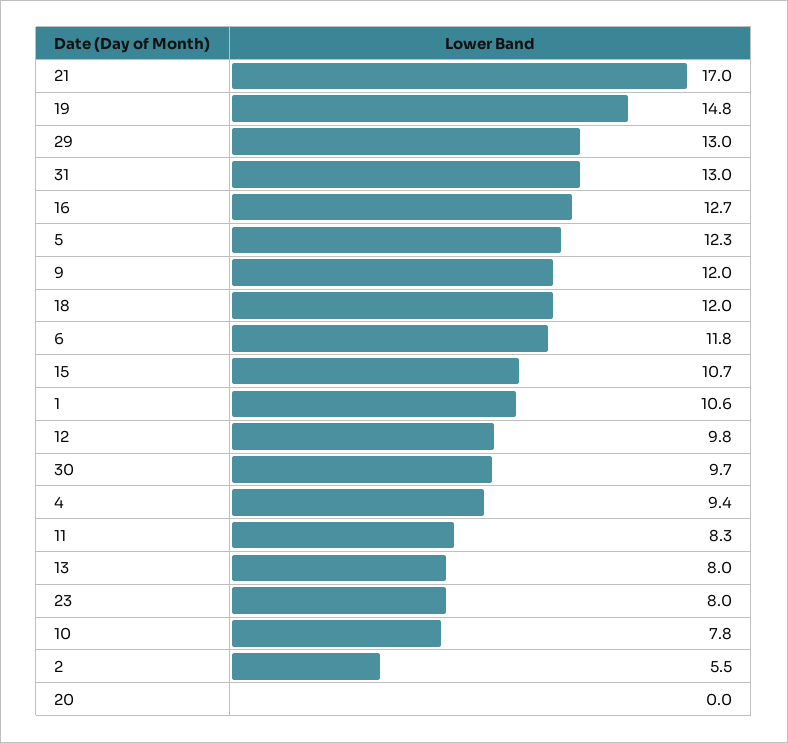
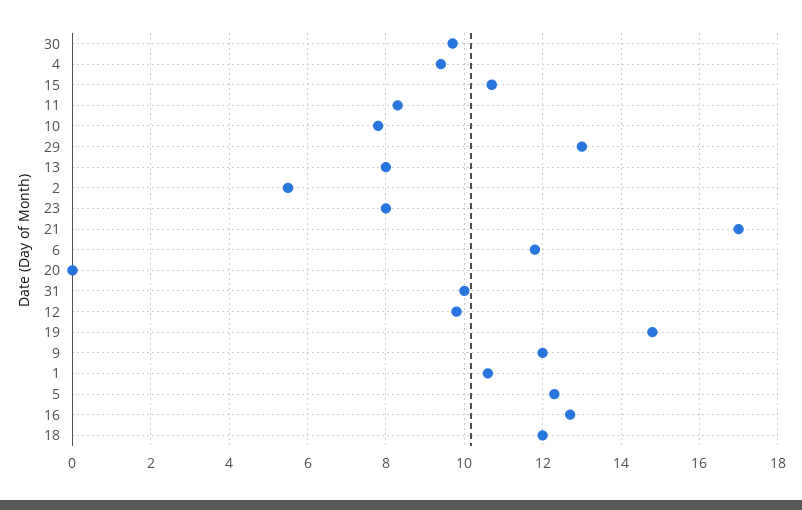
31: 13 -> 10

